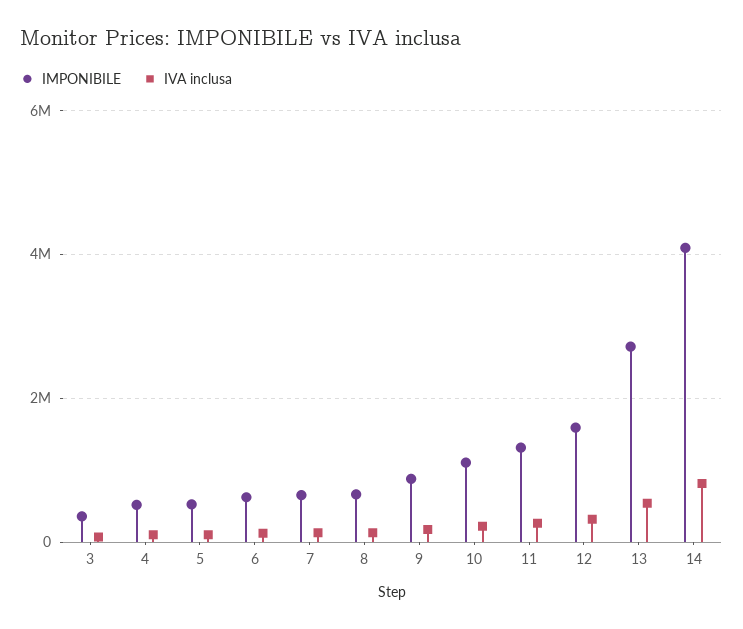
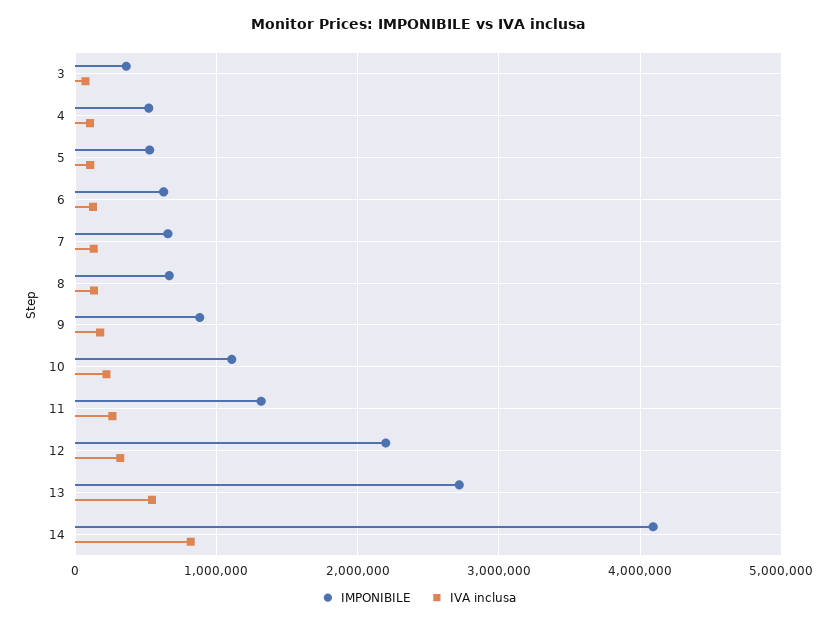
IMPONIBILE, 12: 1600000 -> 2200000

